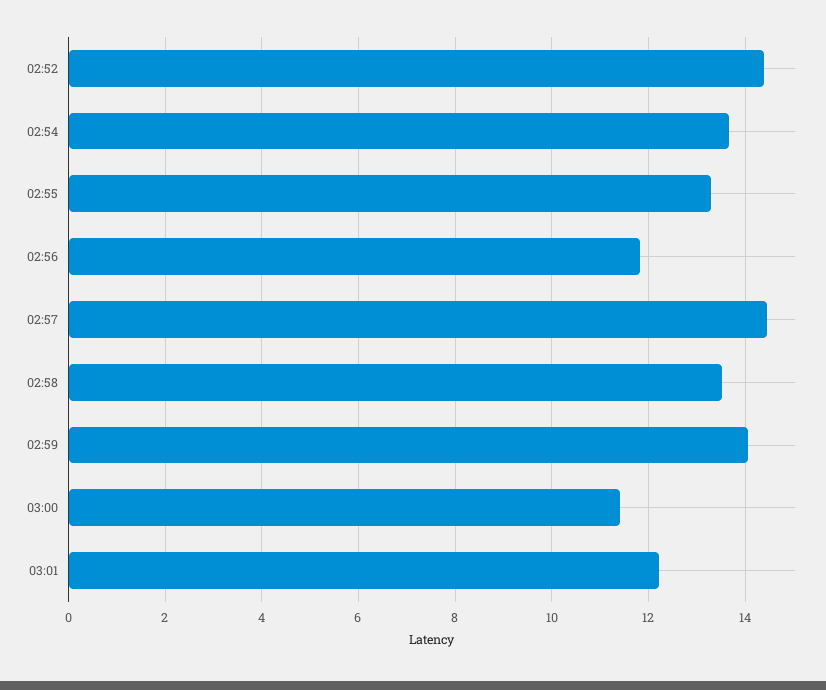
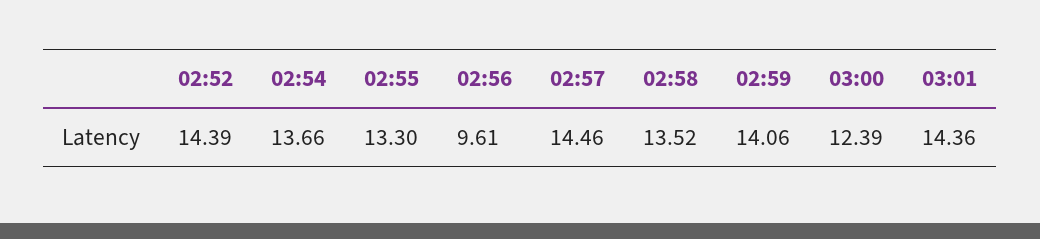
02:56: 11.8 -> 9.61
03:00: 11.4 -> 12.39
03:01: 12.2 -> 14.36

